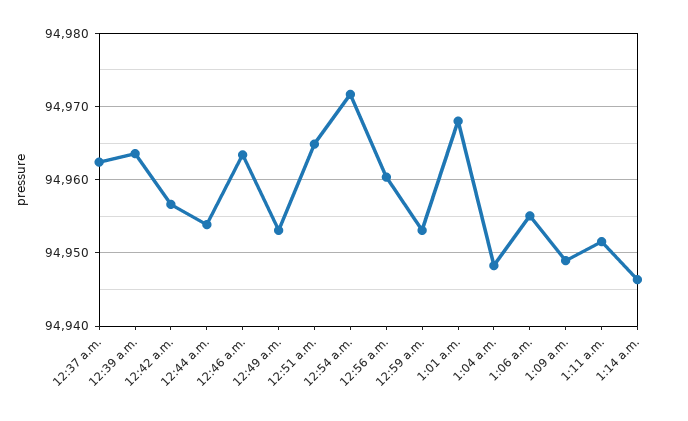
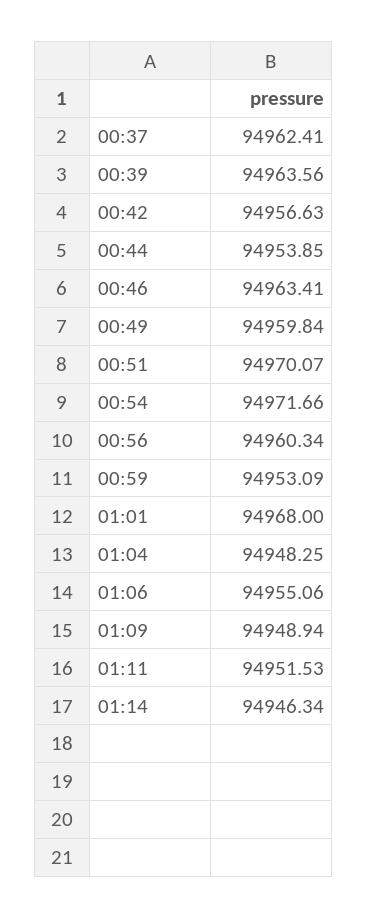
12:49 a.m.: 94953 -> 94959.84
12:51 a.m.: 94965 -> 94970.07

